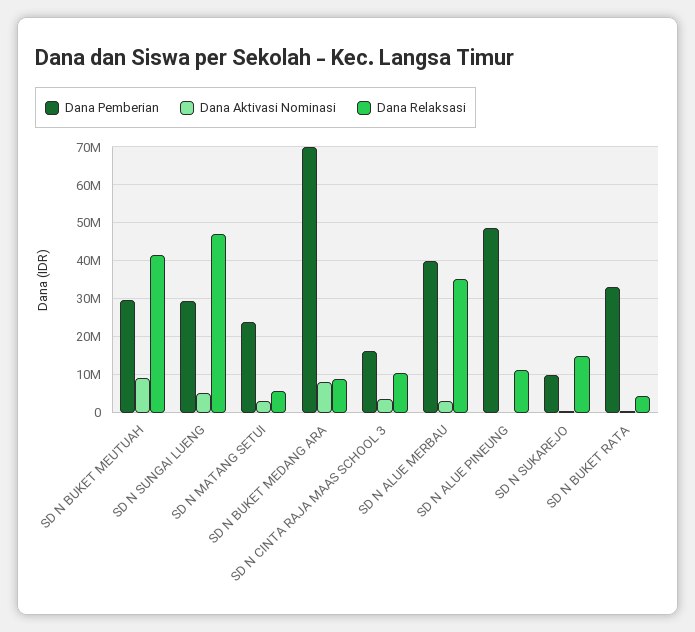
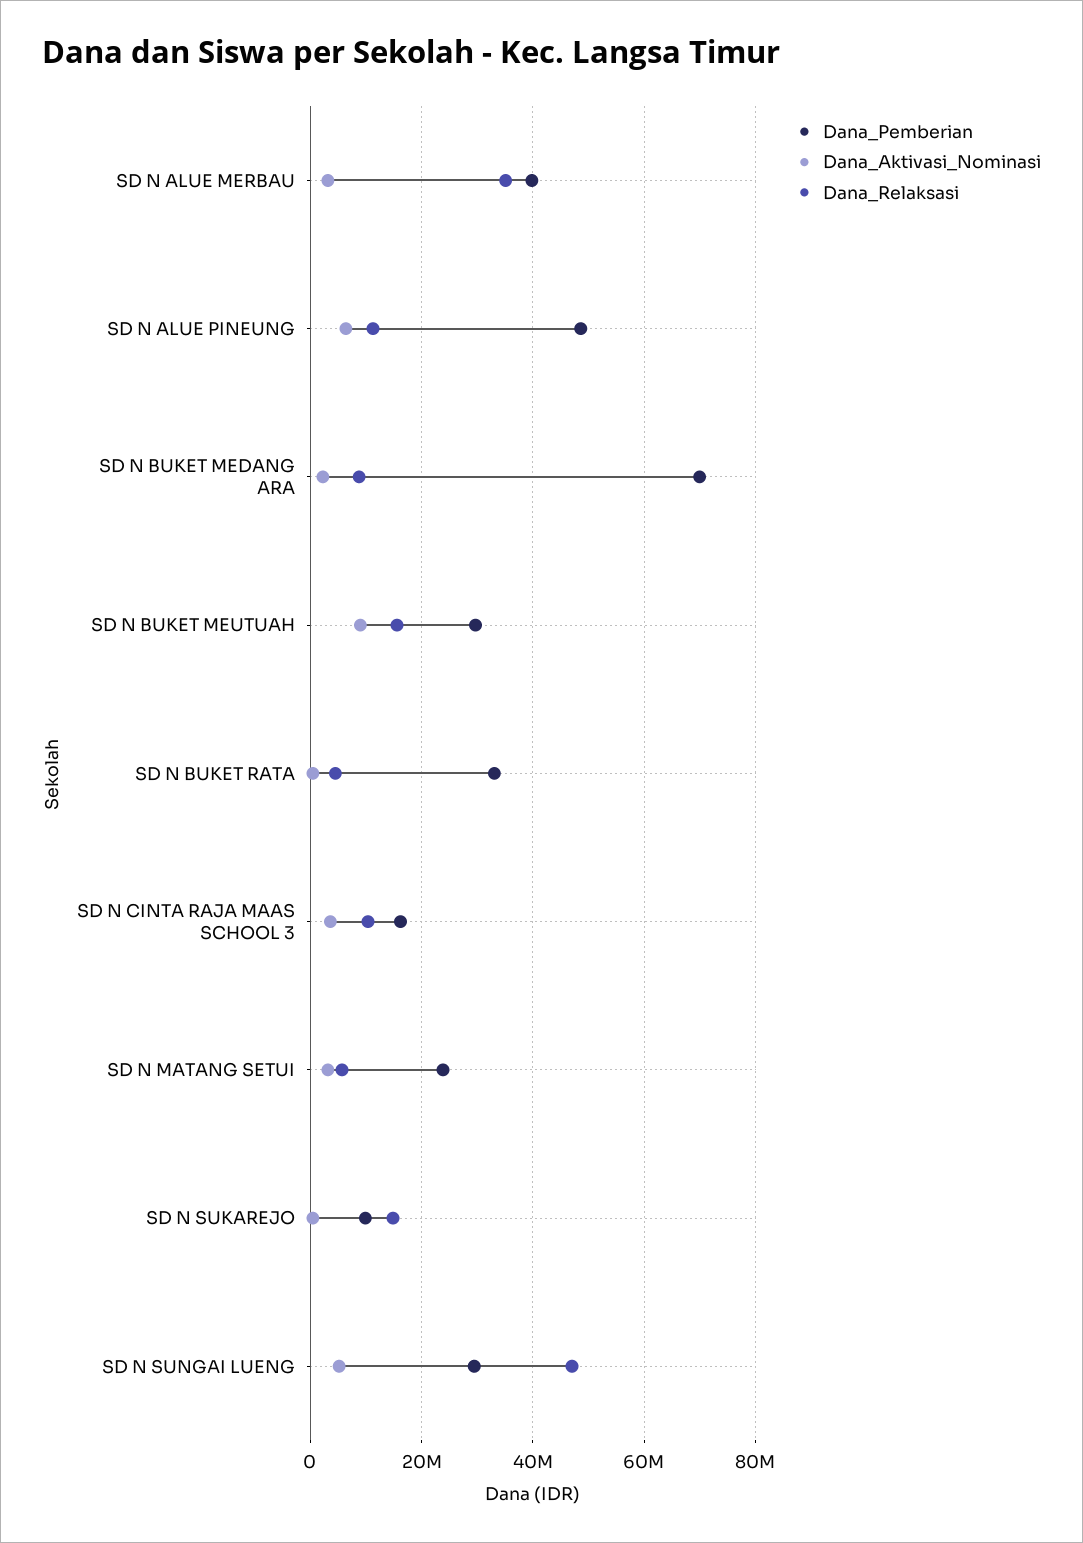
Dana Relaksasi, SD N BUKET MEUTUAH: 42000000 -> 16000000
Dana Aktivasi Nominasi, SD N BUKET MEDANG ARA: 8000000 -> 2000000
Dana Aktivasi Nominasi, SD N ALUE PINEUNG: 0 -> 6000000

